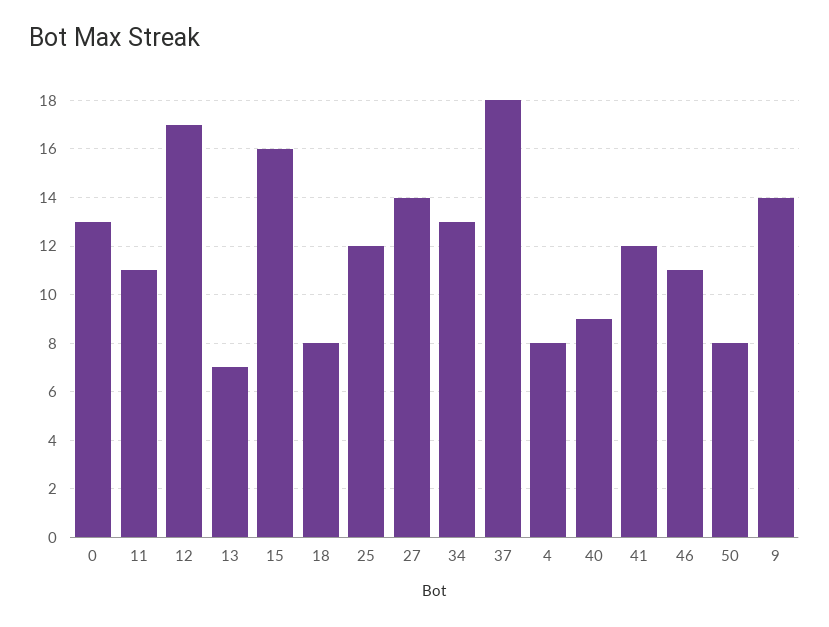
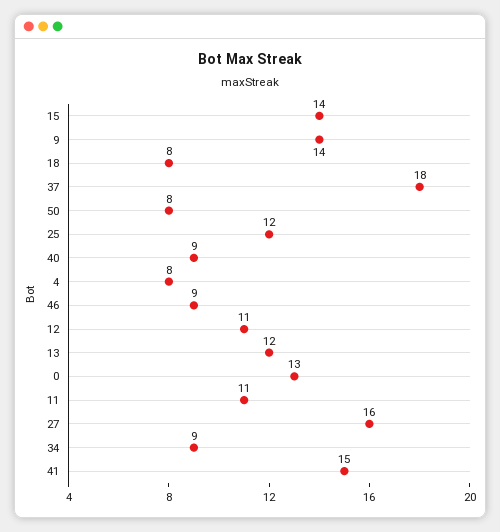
12: 17 -> 11
13: 7 -> 12
15: 16 -> 14
27: 14 -> 16
34: 13 -> 9
41: 12 -> 15
46: 11 -> 9

